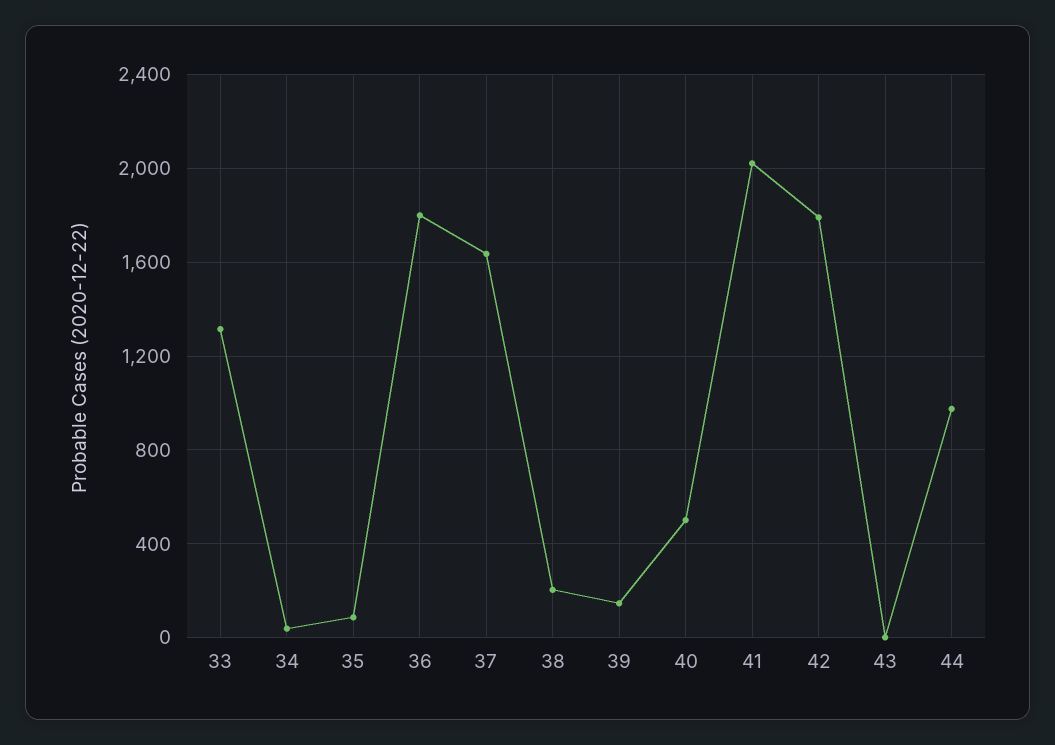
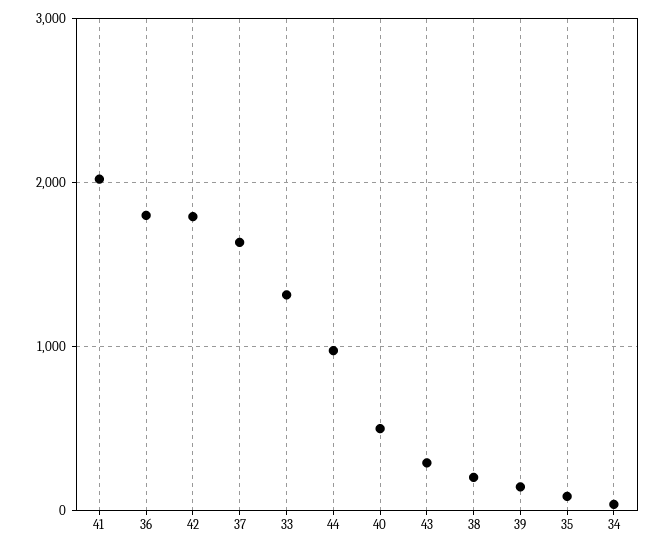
43: 0 -> 300

